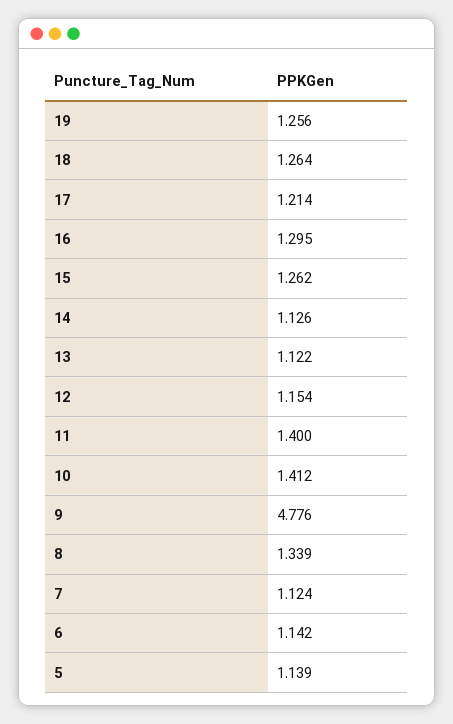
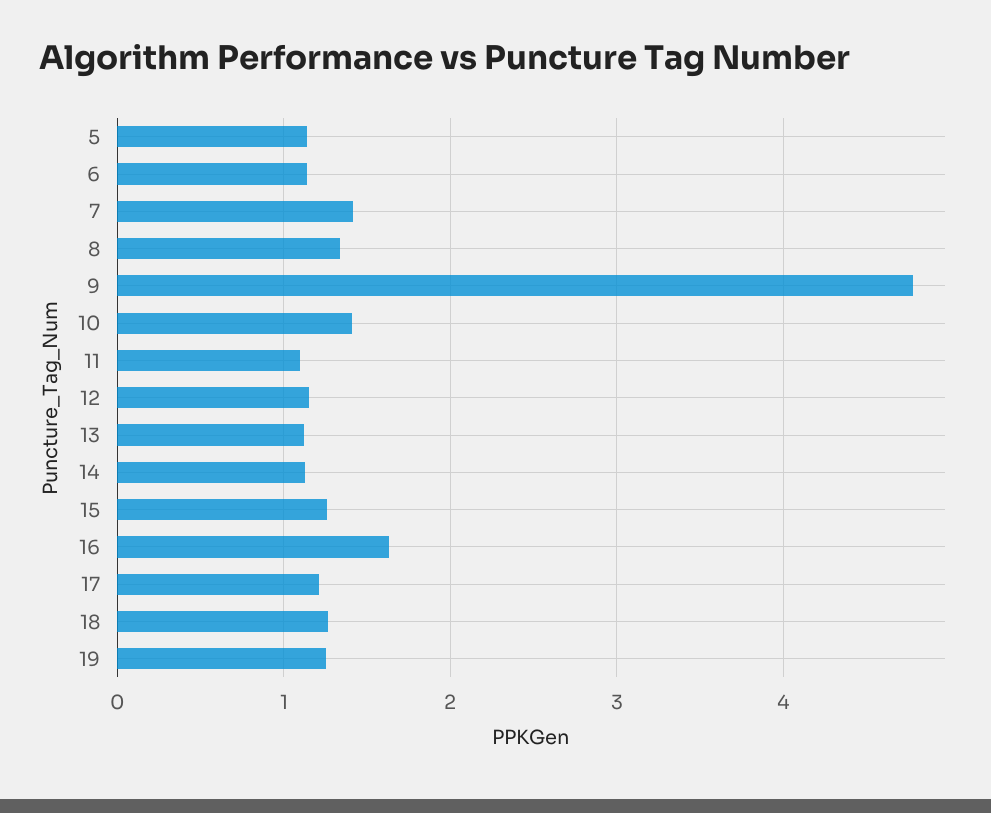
16: 1.295 -> 1.6
11: 1.4 -> 1.1
7: 1.124 -> 1.4

